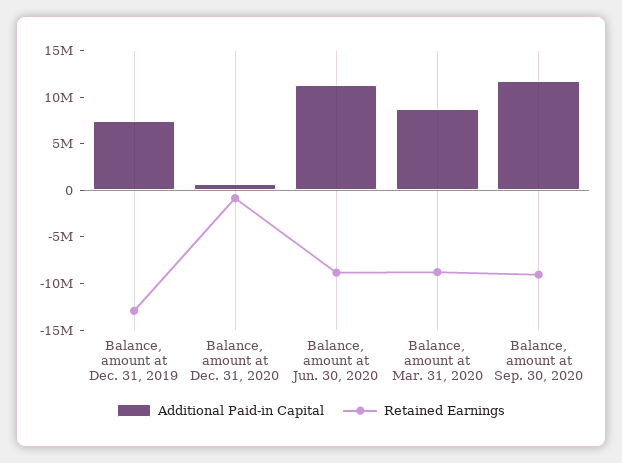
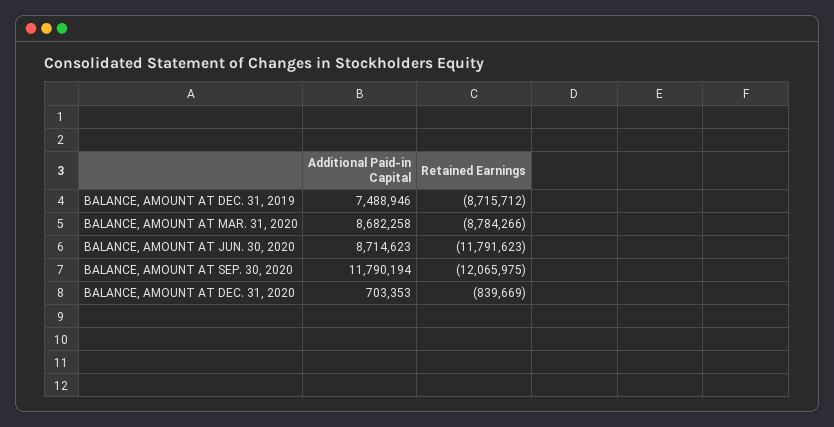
Retained Earnings, Balance, amount at Dec. 31, 2019: -13000000 -> -8715712
Additional Paid-in Capital, Balance, amount at Jun. 30, 2020: 11000000 -> 8714623
Retained Earnings, Balance, amount at Jun. 30, 2020: -9000000 -> -11791623
Retained Earnings, Balance, amount at Sep. 30, 2020: -9000000 -> -12065975

